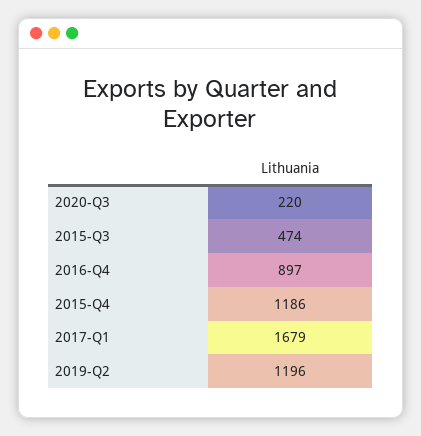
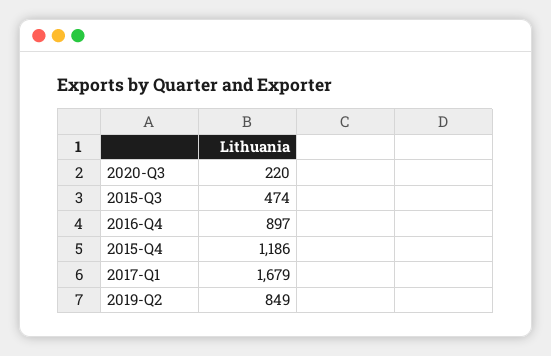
2019-Q2: 1196 -> 849

